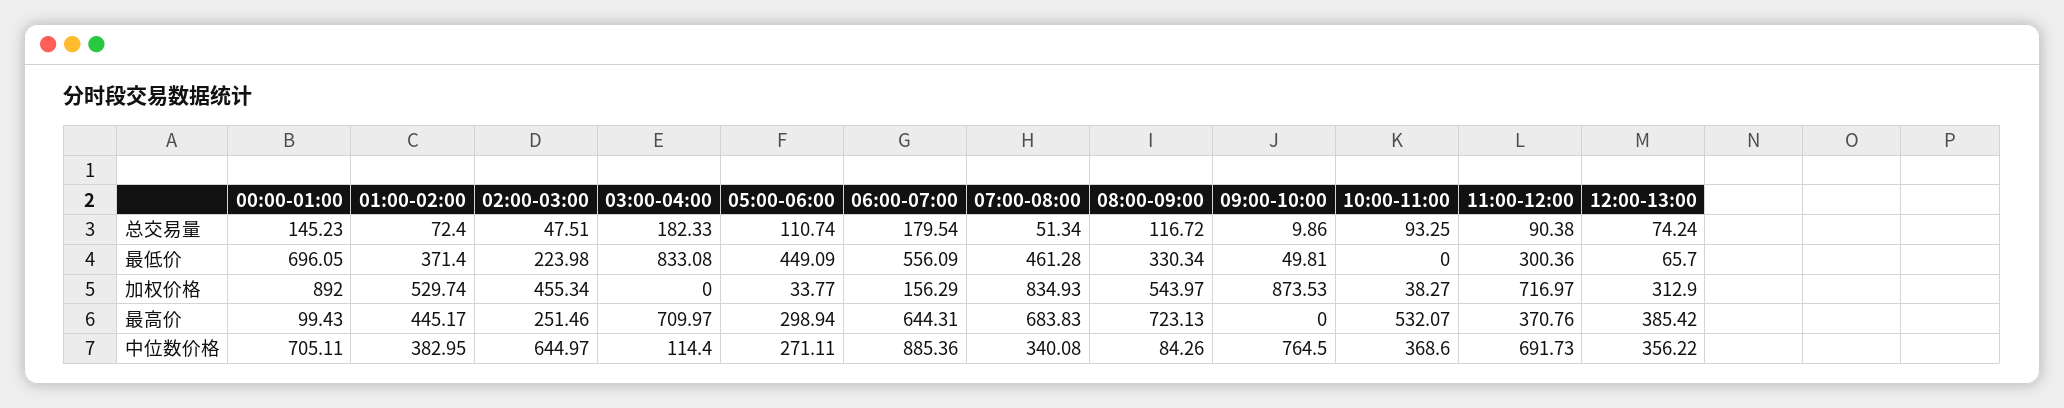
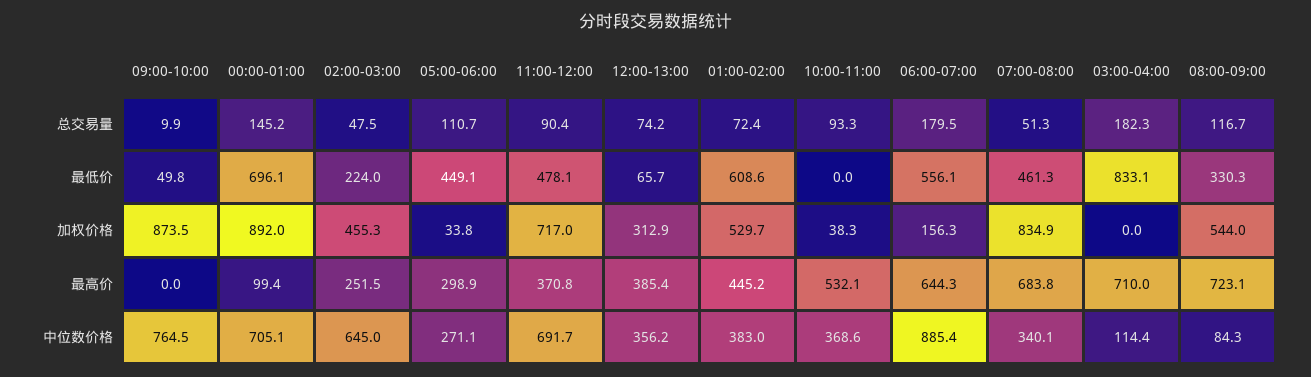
01:00-02:00, 最低价: 371.4 -> 608.6
11:00-12:00, 最低价: 300.36 -> 478.1

